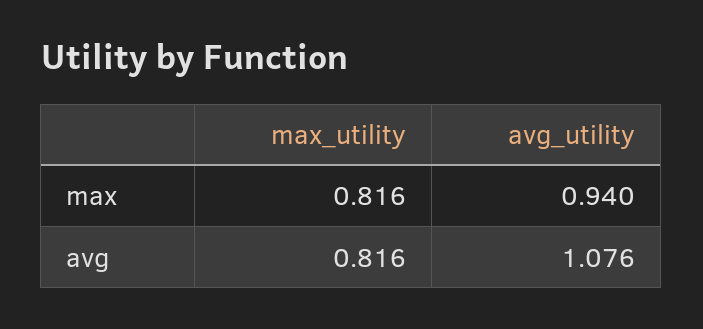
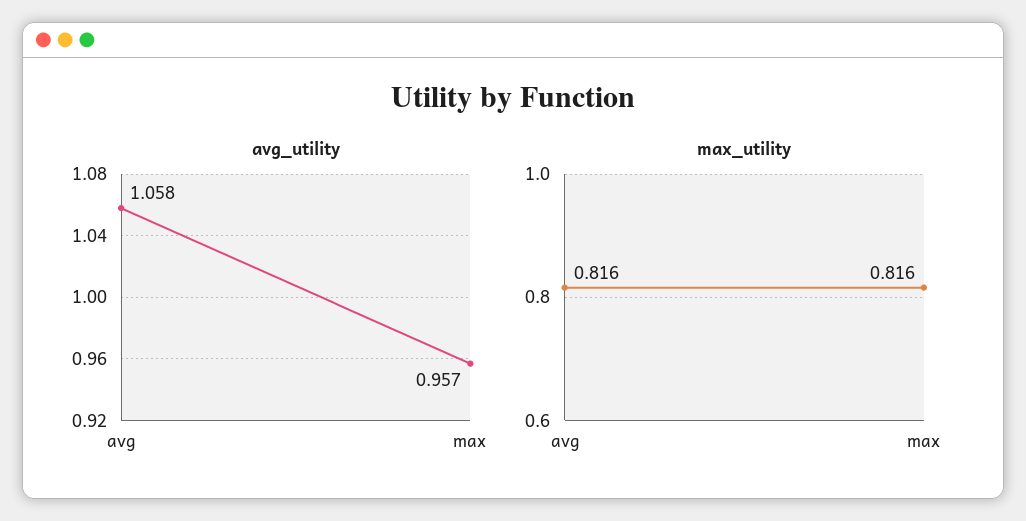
avg_utility, max: 0.94 -> 0.957
avg_utility, avg: 1.076 -> 1.058

